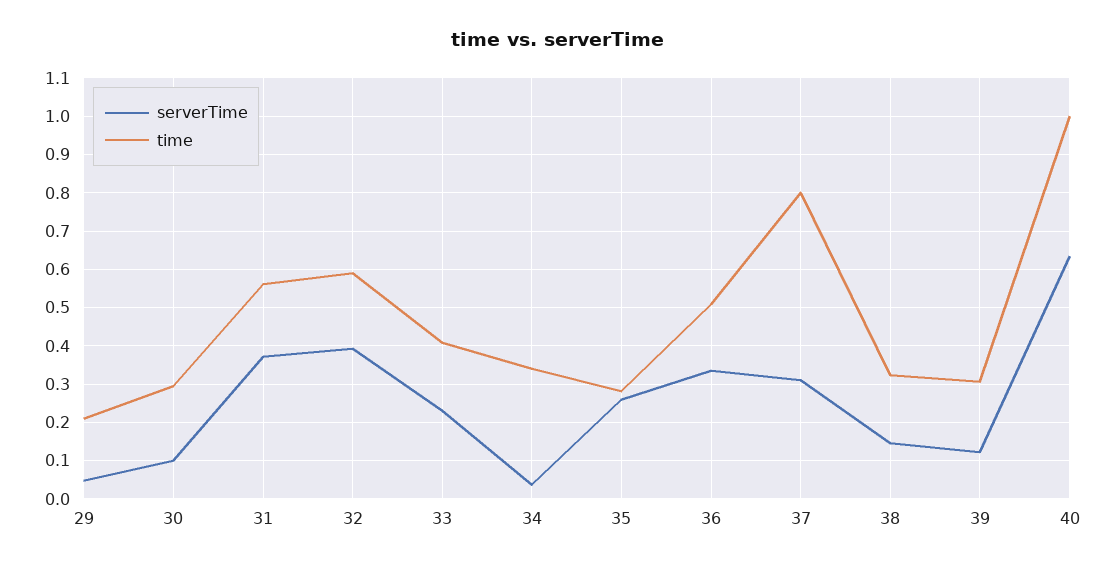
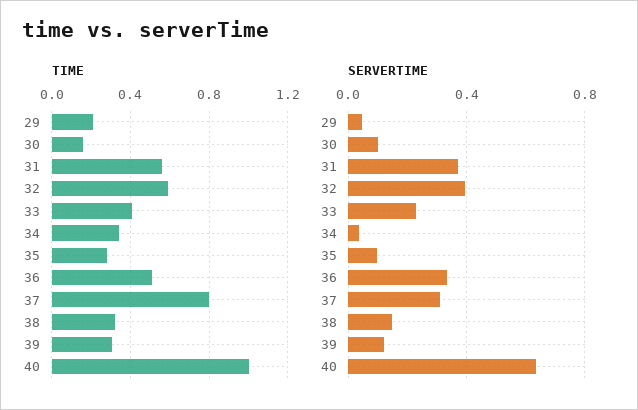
time, 30: 0.3 -> 0.15
serverTime, 35: 0.26 -> 0.1

